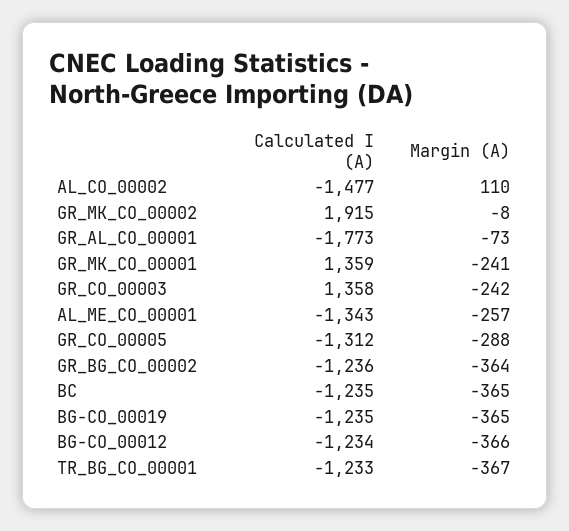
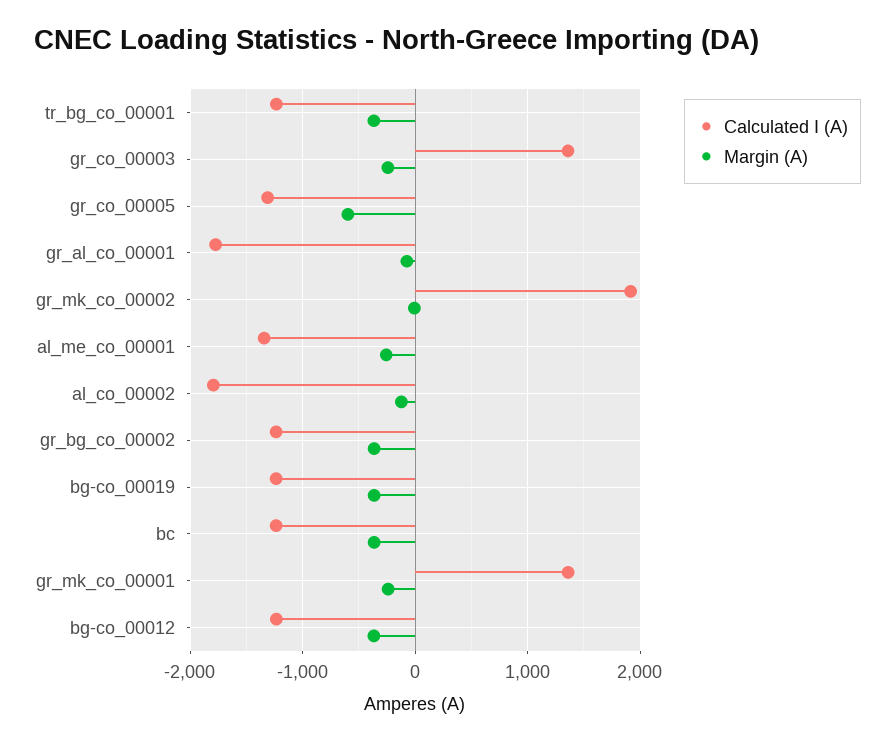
Calculated I (A), AL_CO_00002: -1477 -> -1800
Margin (A), AL_CO_00002: 110 -> -100
Margin (A), GR_CO_00005: -288 -> -600

